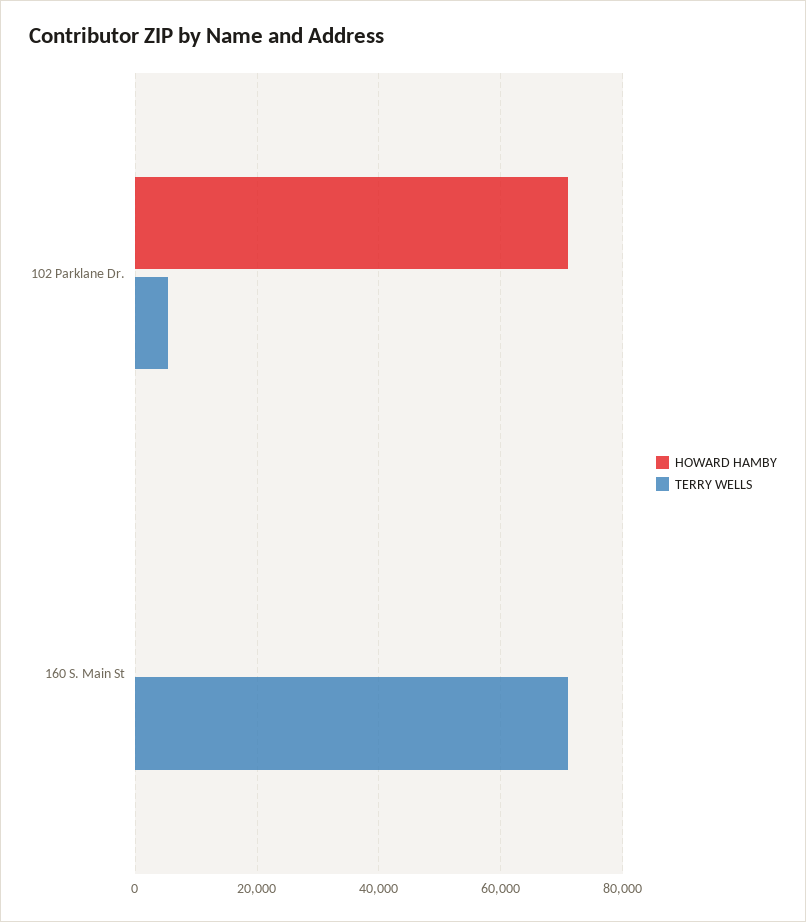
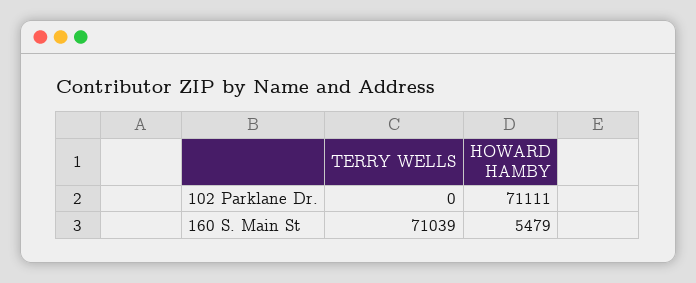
TERRY WELLS, 102 Parklane Dr.: 6000 -> 0
HOWARD HAMBY, 160 S. Main St: 0 -> 5479

